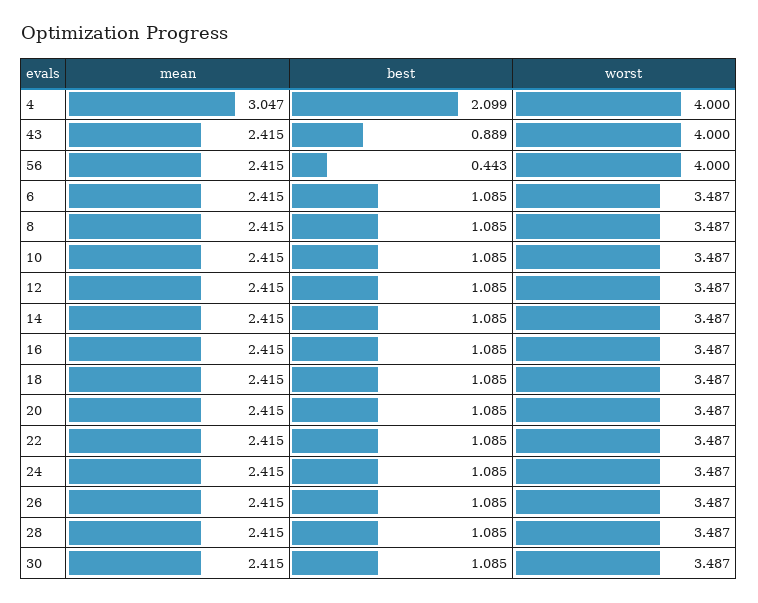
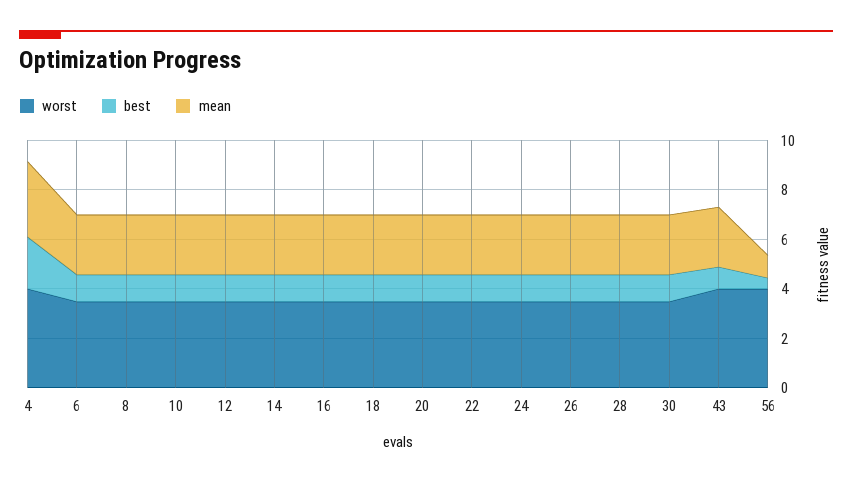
mean, 56: 2.415 -> 1

